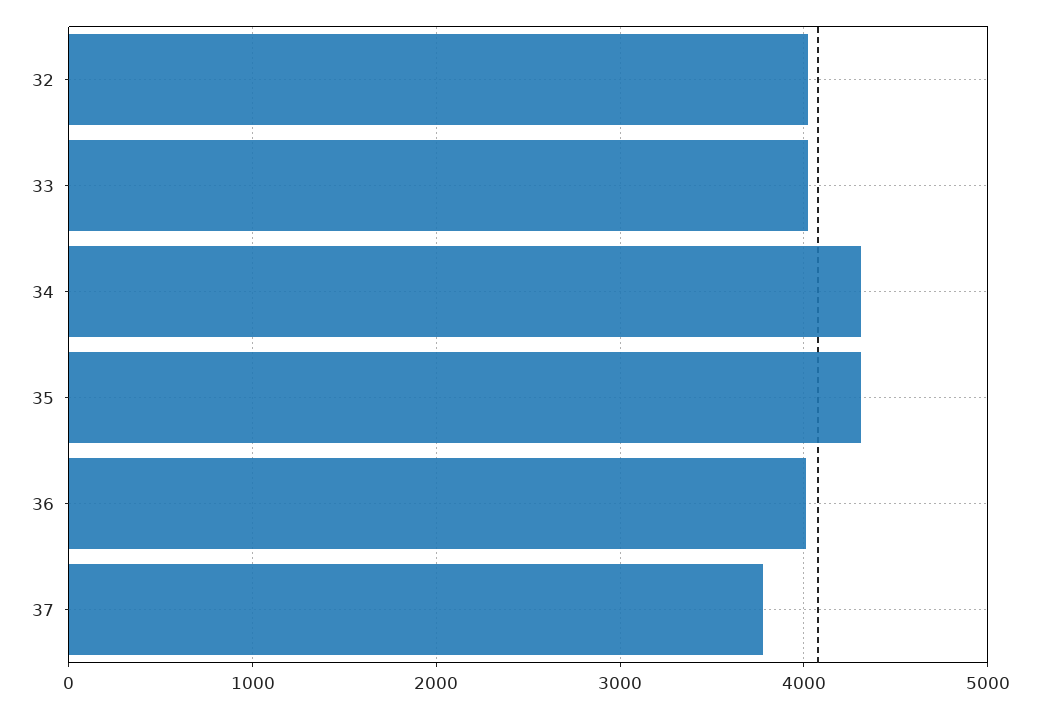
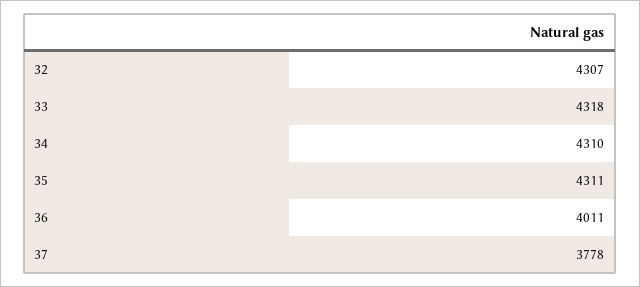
32: 4000 -> 4307
33: 4000 -> 4318

